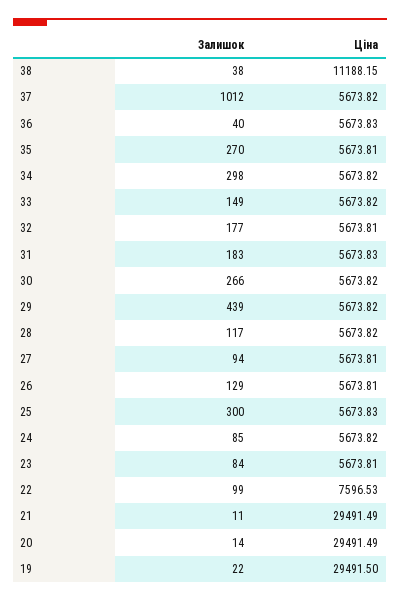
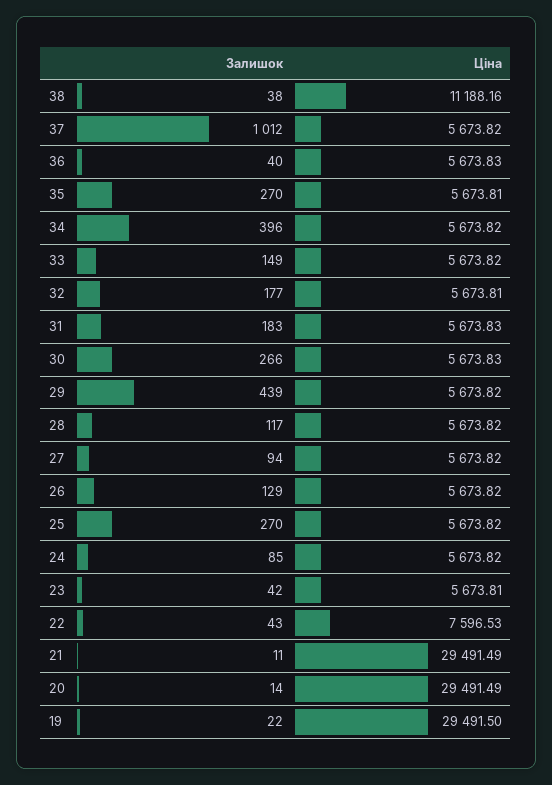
Ціна, 38: 11188.15 -> 11188.16
Залишок, 34: 298 -> 396
Ціна, 30: 5673.82 -> 5673.83
Ціна, 27: 5673.81 -> 5673.82
Ціна, 26: 5673.81 -> 5673.82
Залишок, 25: 300 -> 270
Ціна, 25: 5673.83 -> 5673.82
Залишок, 23: 84 -> 42
Залишок, 22: 99 -> 43

